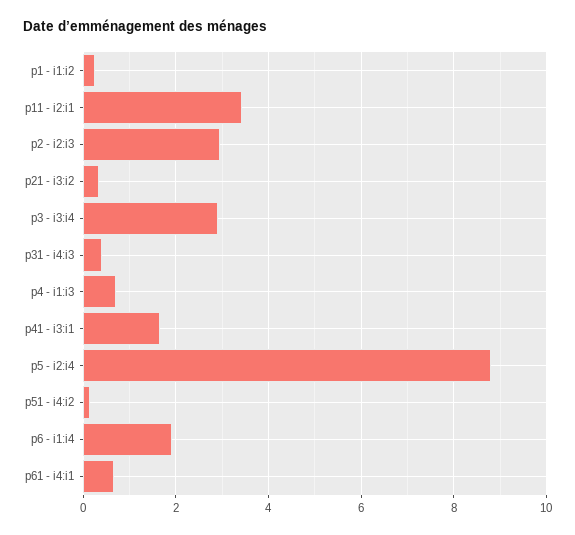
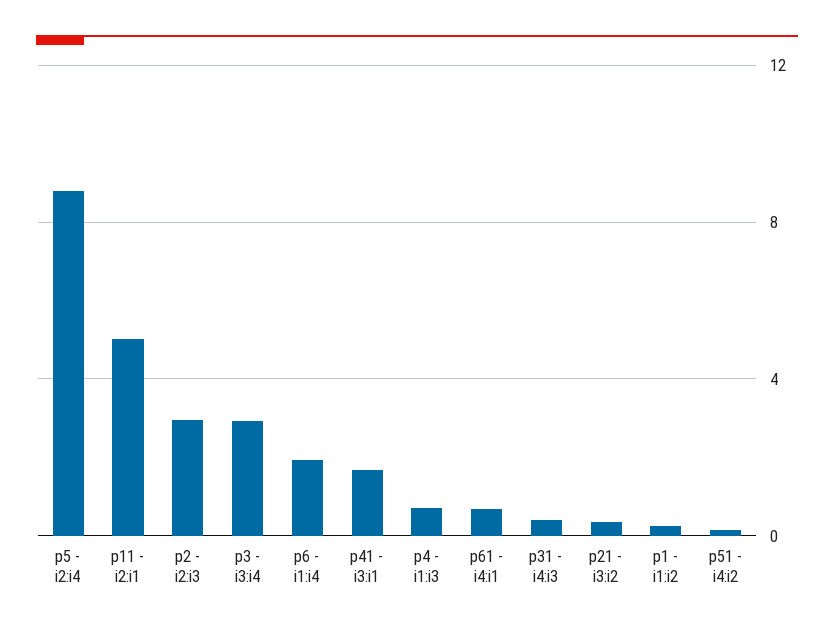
p11 - i2:i1: 3.4 -> 5

